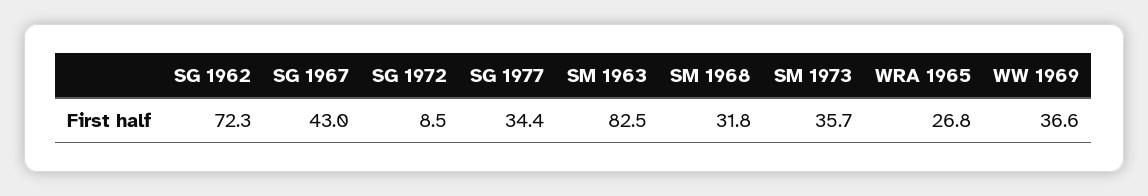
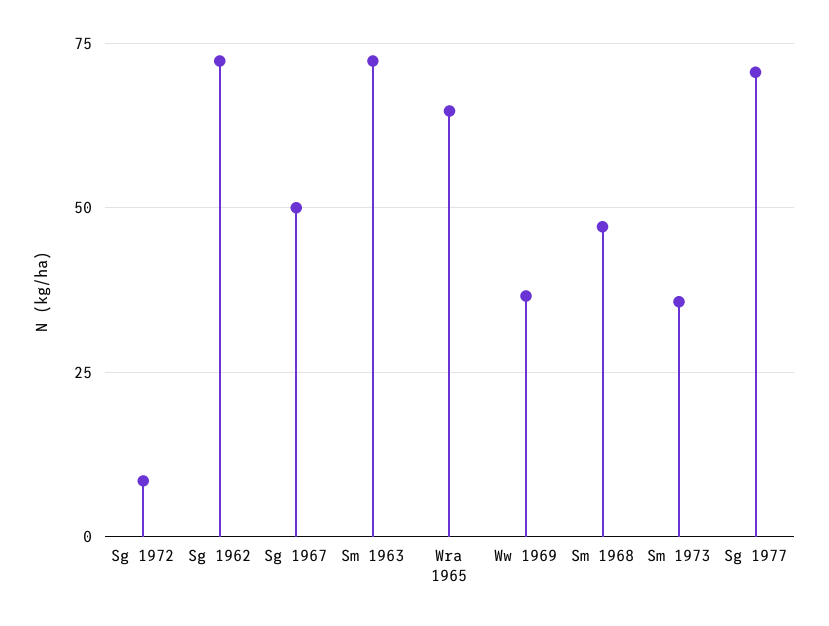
SG 1967: 43 -> 50
SG 1977: 34.4 -> 70
SM 1963: 82.5 -> 72.5
SM 1968: 31.8 -> 47.5
WRA 1965: 26.8 -> 65

